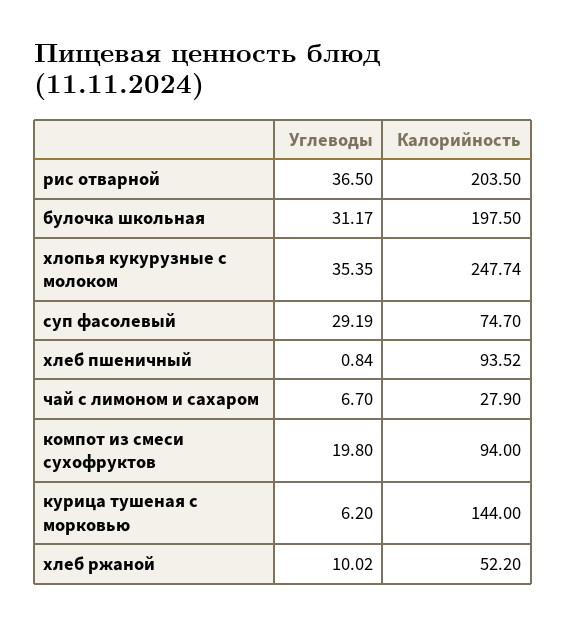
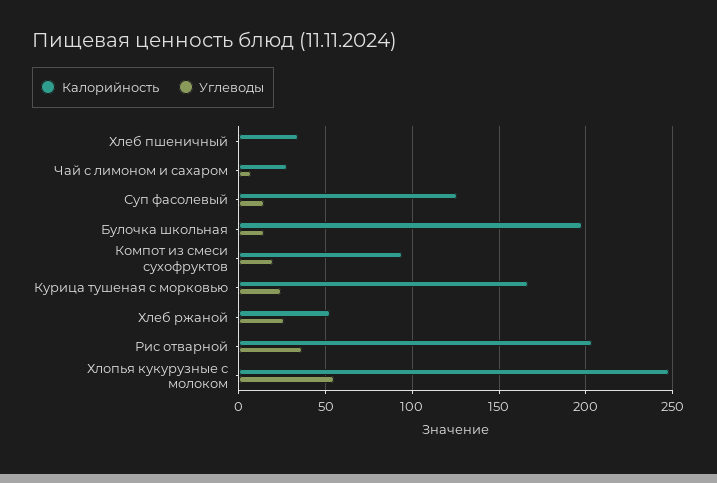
Углеводы, булочка школьная: 31.17 -> 15
Углеводы, хлопья кукурузные с молоком: 35.35 -> 55
Углеводы, суп фасолевый: 29.19 -> 15
Калорийность, суп фасолевый: 74.7 -> 125
Калорийность, хлеб пшеничный: 93.52 -> 35
Углеводы, курица тушеная с морковью: 6.2 -> 25
Калорийность, курица тушеная с морковью: 144 -> 165
Углеводы, хлеб ржаной: 10.02 -> 25

